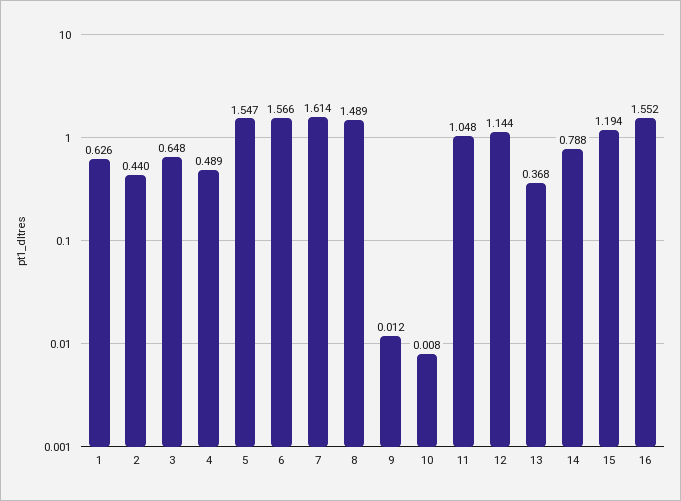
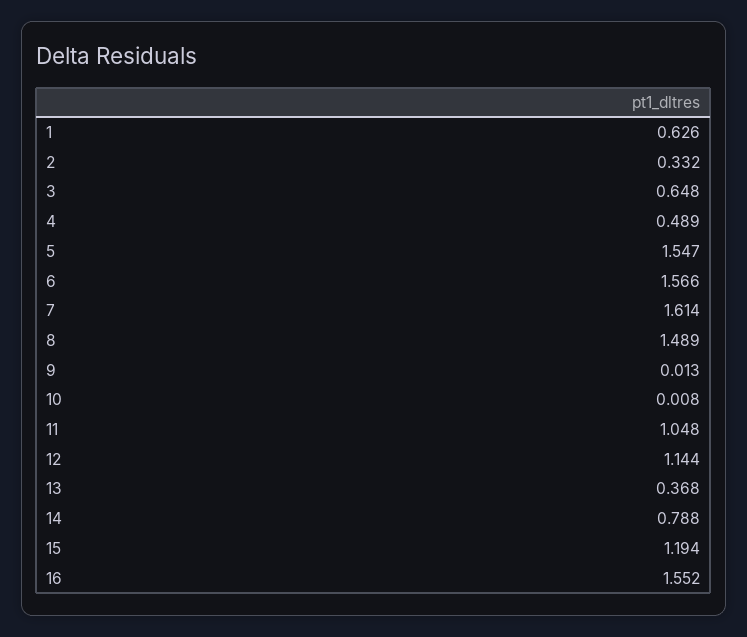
2: 0.44 -> 0.332
9: 0.012 -> 0.013

